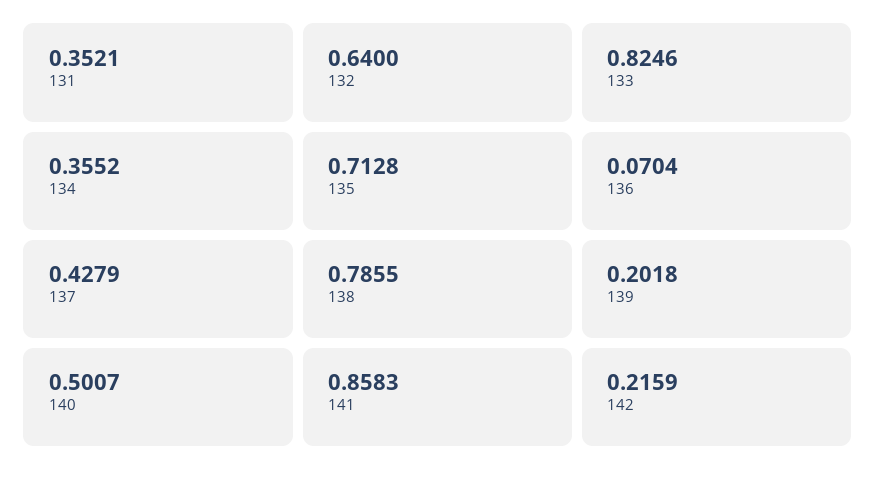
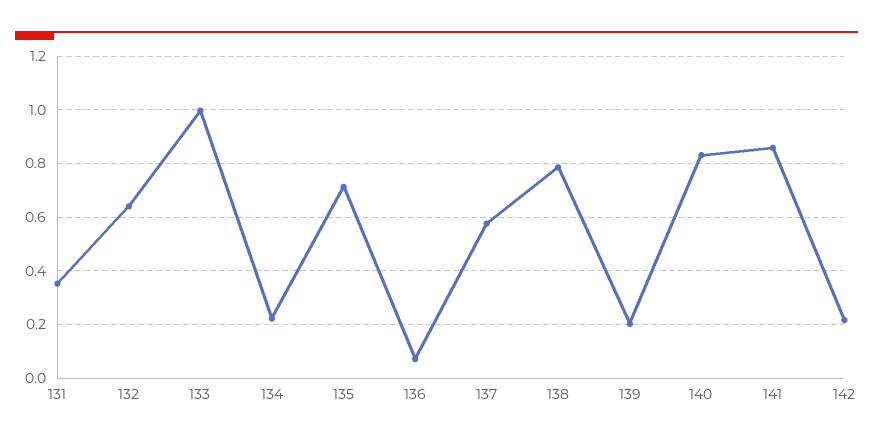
133: 0.8246 -> 1
134: 0.3552 -> 0.225
137: 0.4279 -> 0.575
140: 0.5007 -> 0.825

